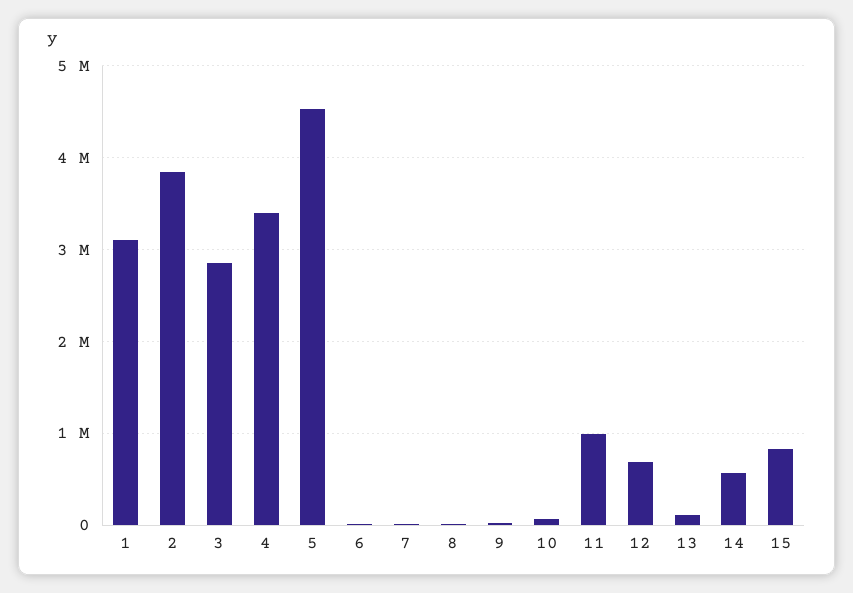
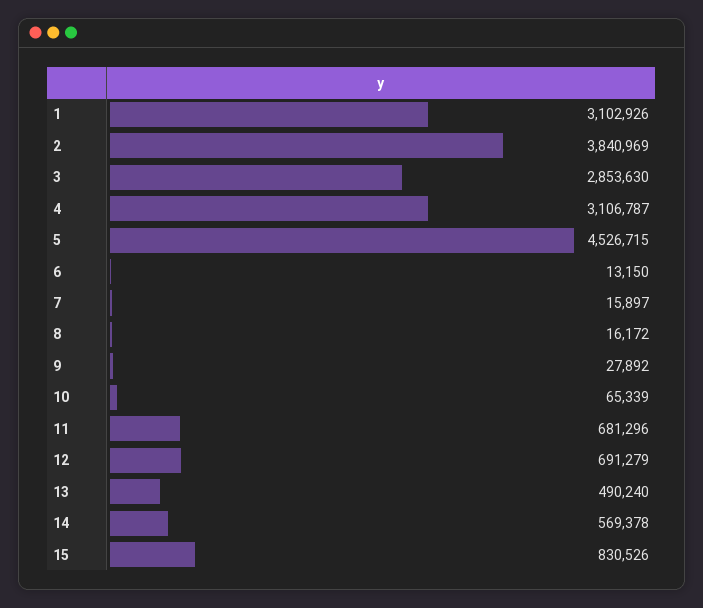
4: 3400000 -> 3106787
11: 1000000 -> 681296
13: 100000 -> 490240

